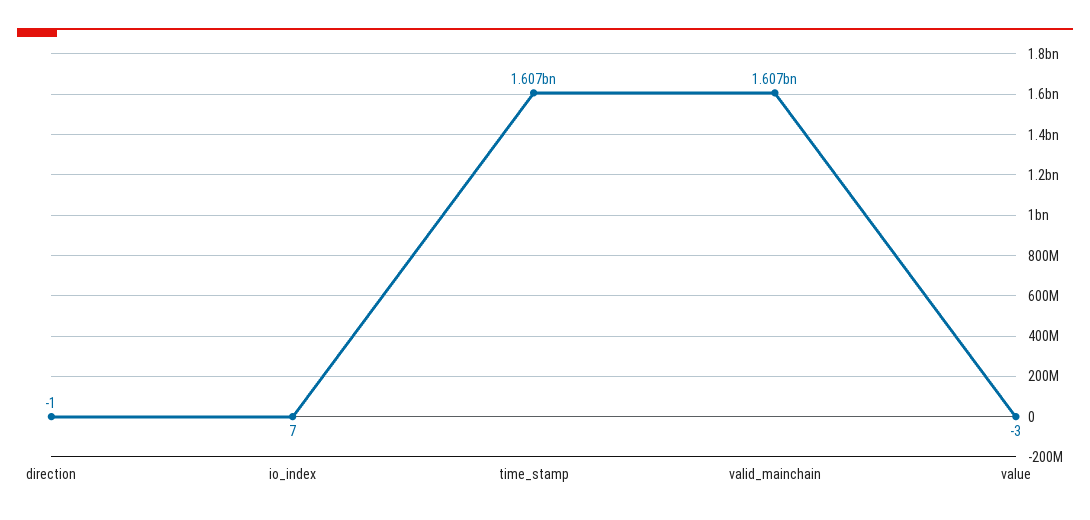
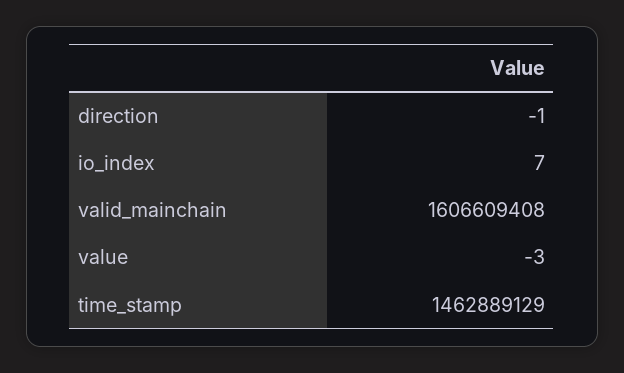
time_stamp: 1607000000 -> 1462889129

